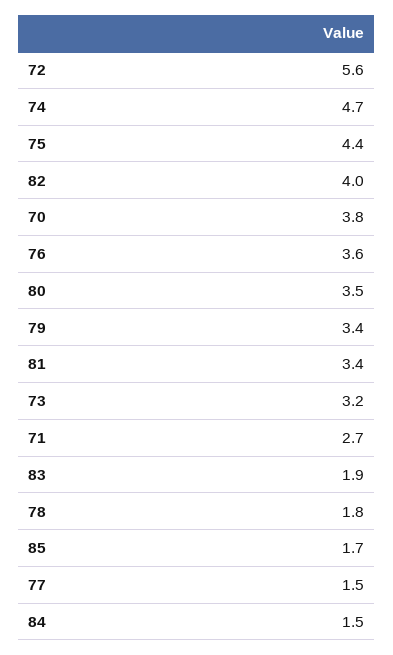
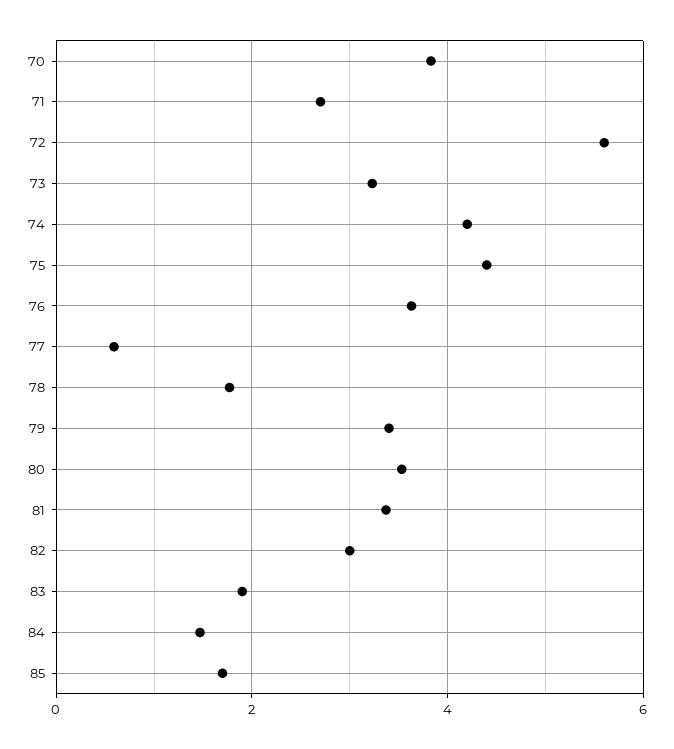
74: 4.7 -> 4.2
82: 4 -> 3
77: 1.5 -> 0.6

